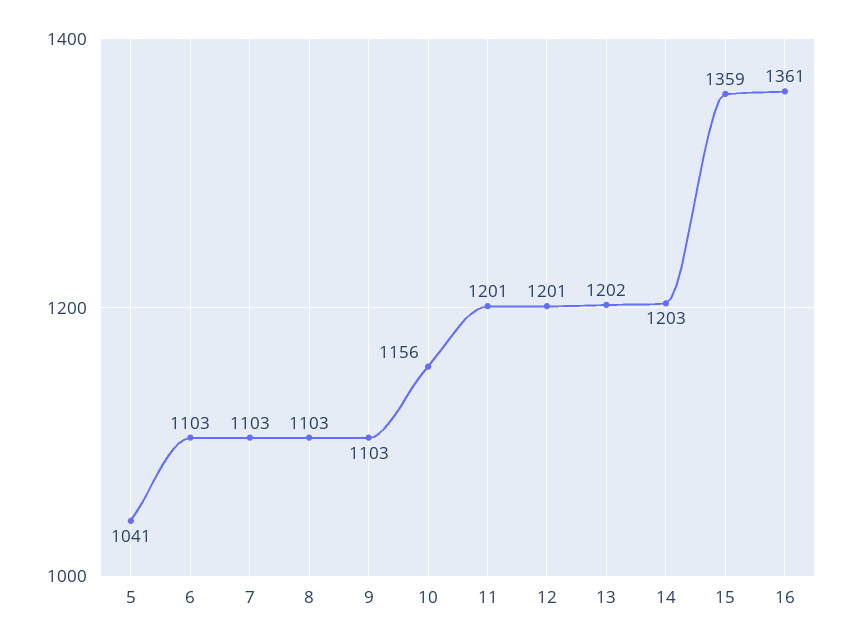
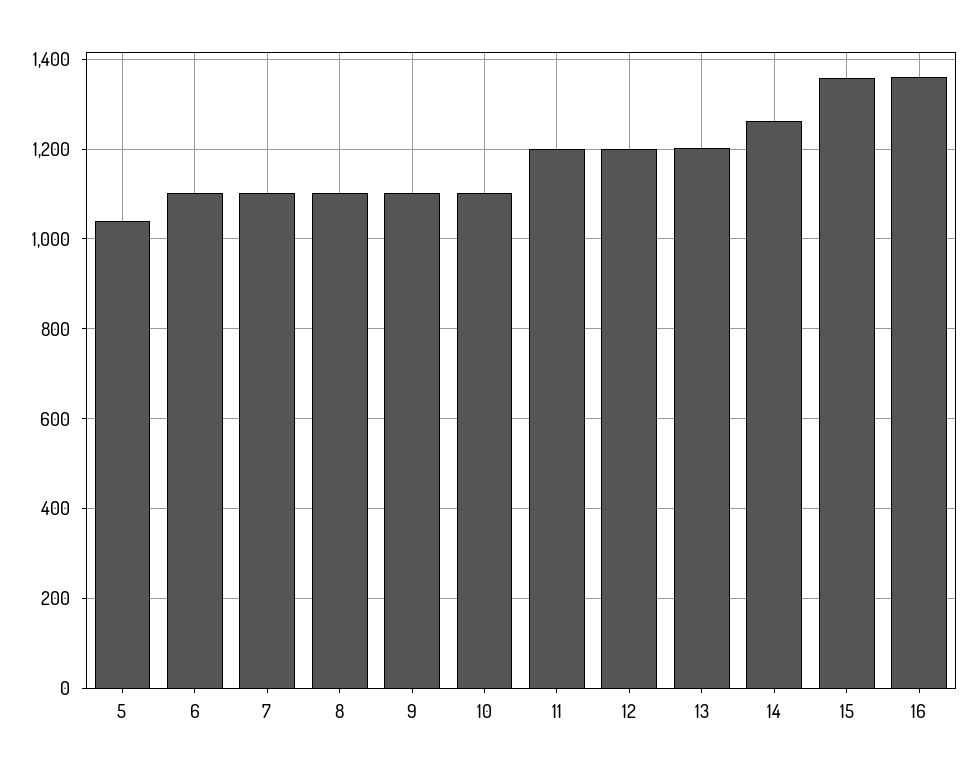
10: 1156 -> 1100
14: 1203 -> 1260

